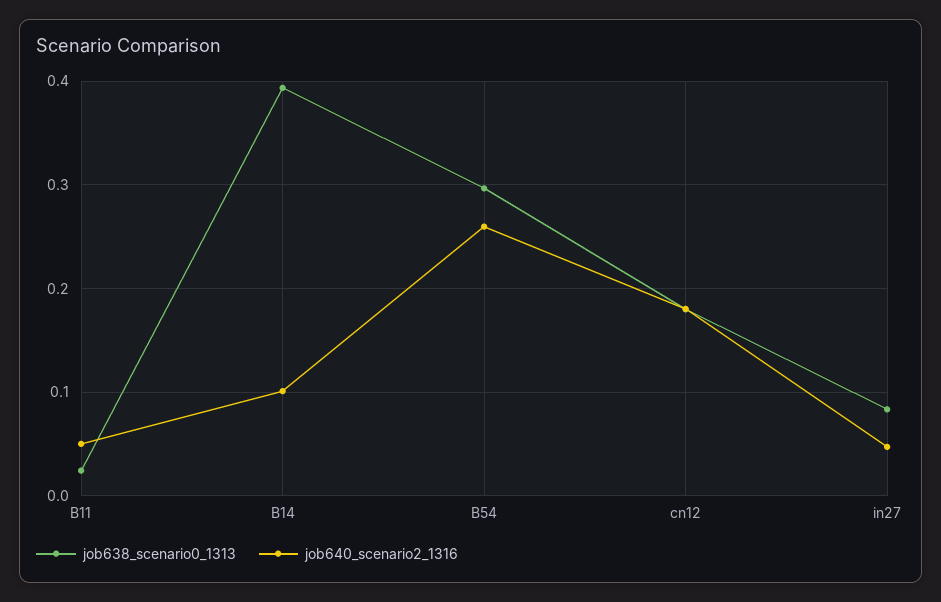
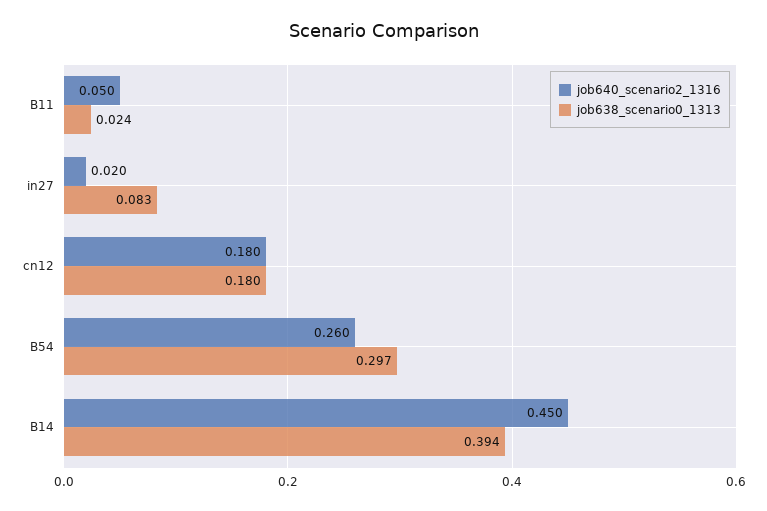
job640_scenario2_1316, B14: 0.1 -> 0.45
job640_scenario2_1316, in27: 0.05 -> 0.02

